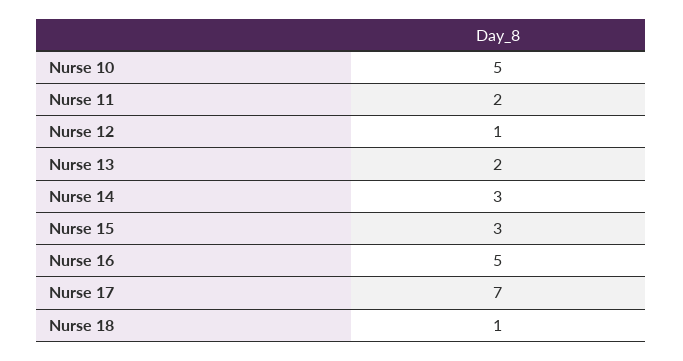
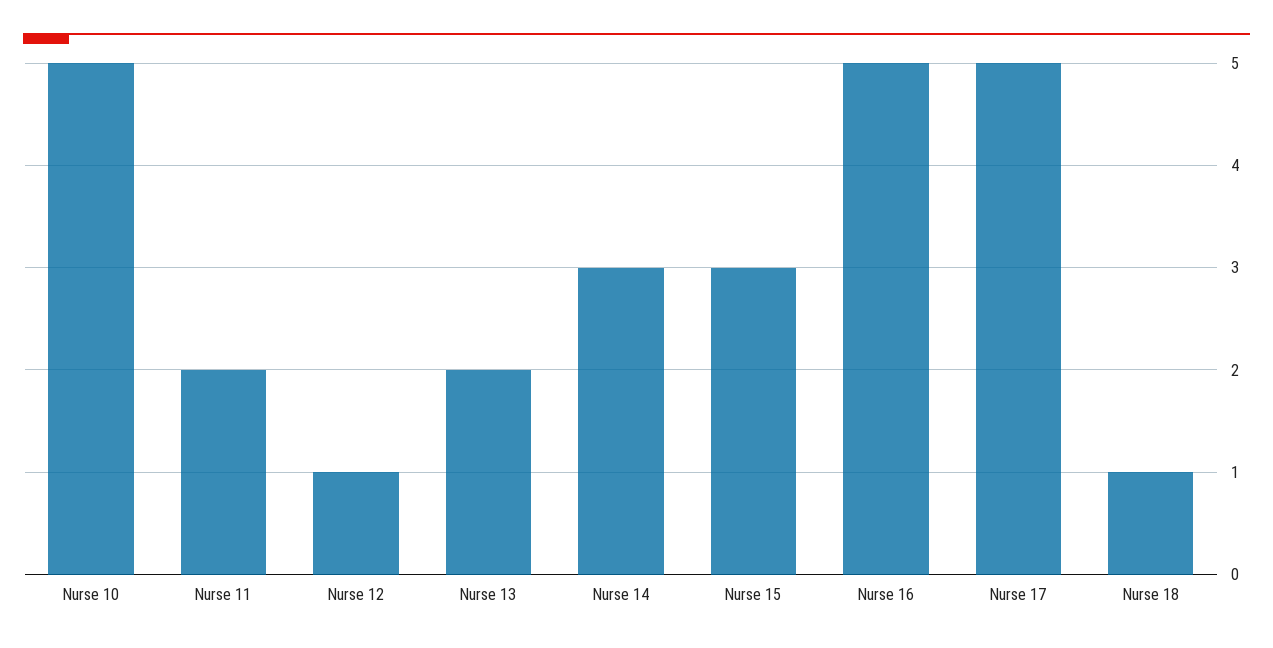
Nurse 17: 7 -> 5

